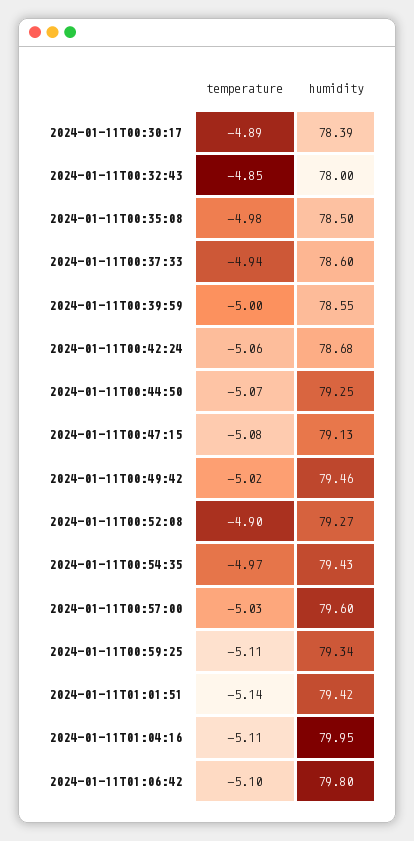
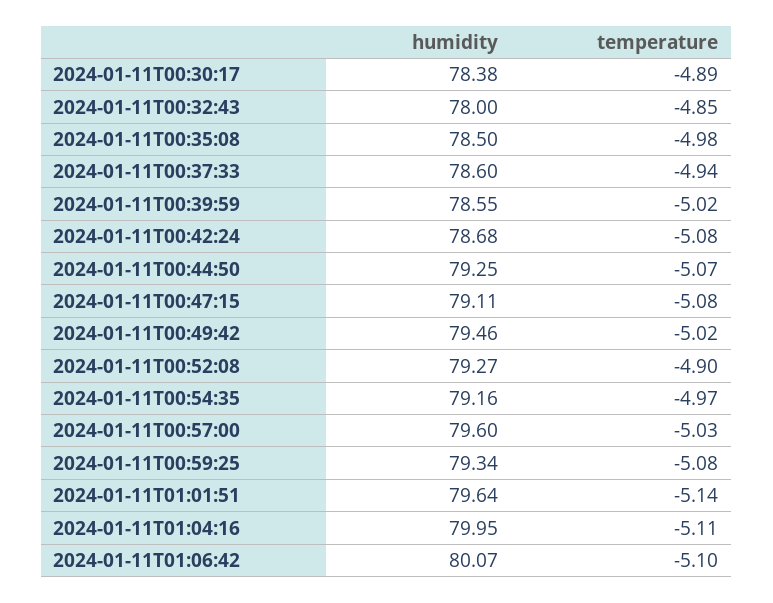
humidity, 2024-01-11T00:30:17: 78.39 -> 78.38
temperature, 2024-01-11T00:39:59: -5 -> -5.02
temperature, 2024-01-11T00:42:24: -5.06 -> -5.08
humidity, 2024-01-11T00:47:15: 79.13 -> 79.11
humidity, 2024-01-11T00:54:35: 79.43 -> 79.16
temperature, 2024-01-11T00:59:25: -5.11 -> -5.08
humidity, 2024-01-11T01:01:51: 79.42 -> 79.64
humidity, 2024-01-11T01:06:42: 79.8 -> 80.07

